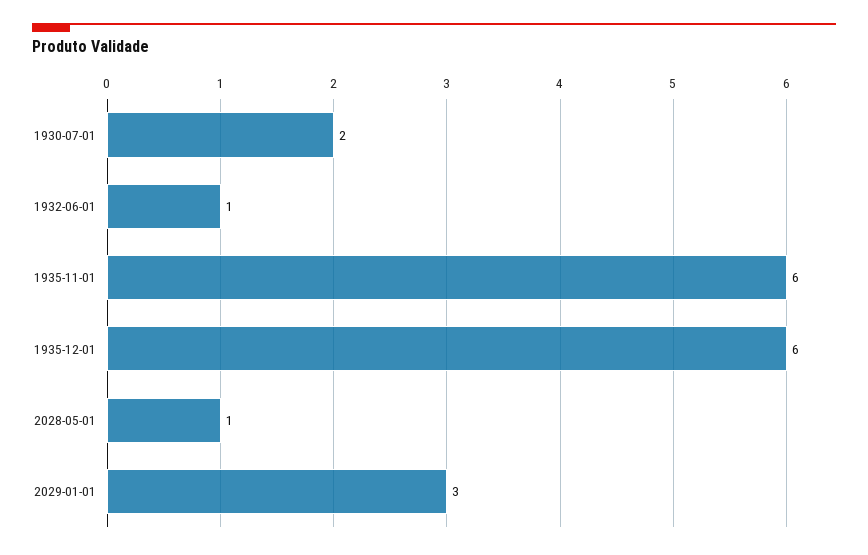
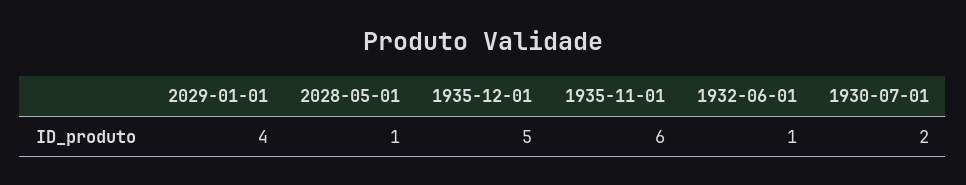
1935-12-01: 6 -> 5
2029-01-01: 3 -> 4

